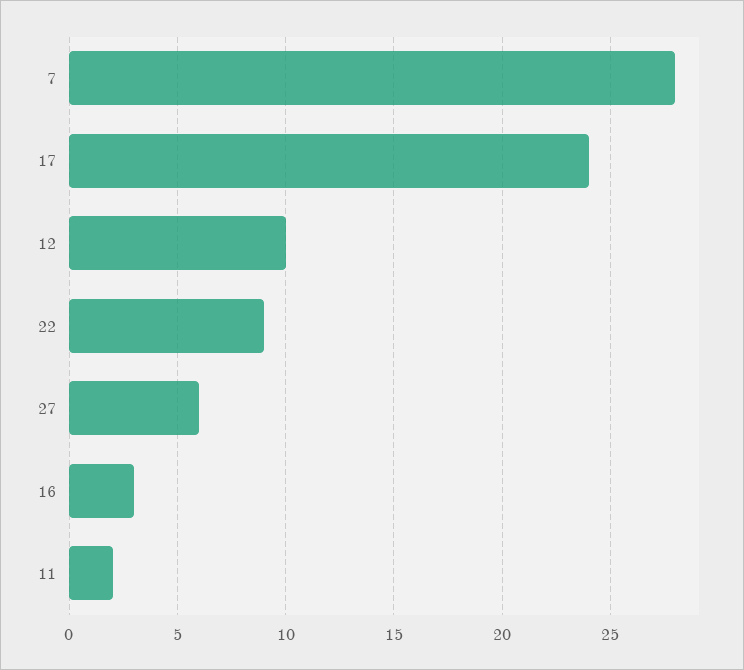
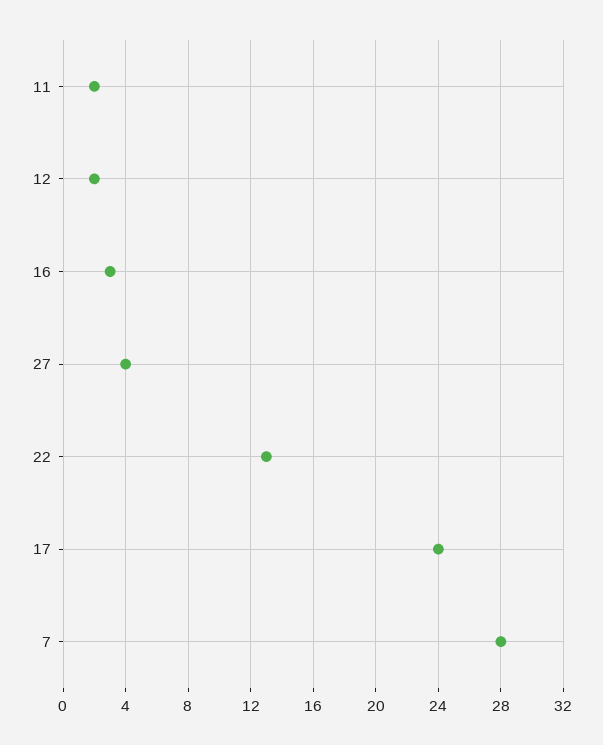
12: 10 -> 2
22: 9 -> 13
27: 6 -> 4

